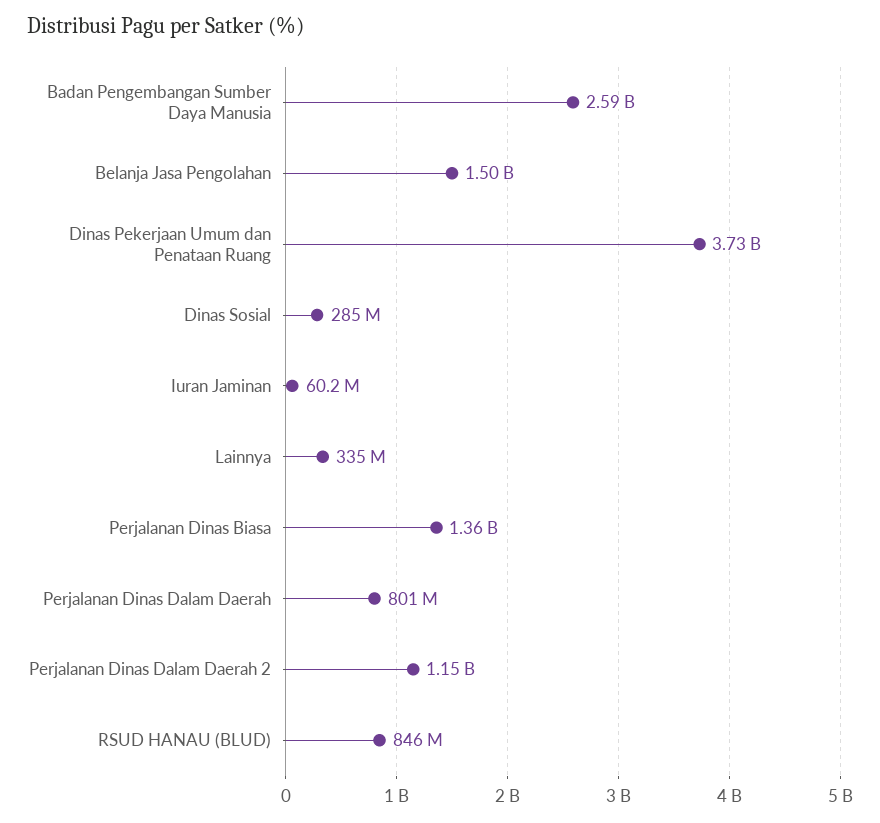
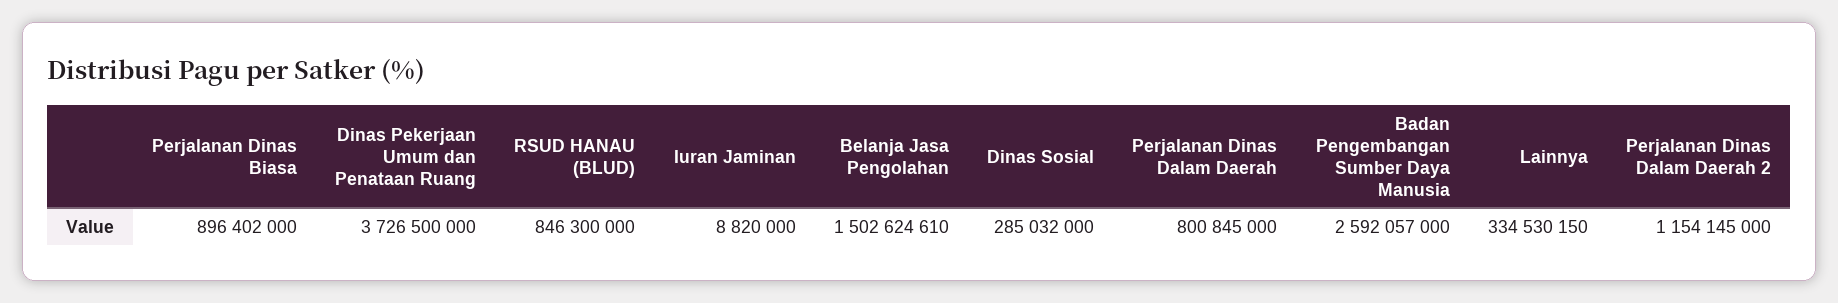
Iuran Jaminan: 60200000 -> 8820000
Perjalanan Dinas Biasa: 1360000000 -> 896402000

